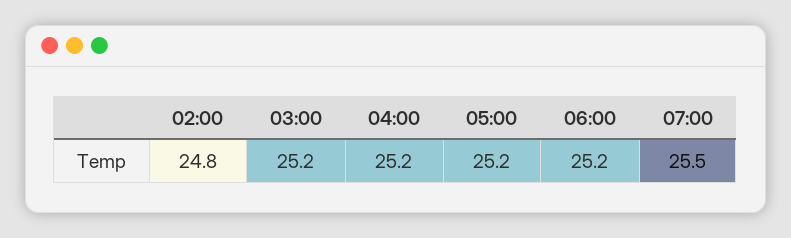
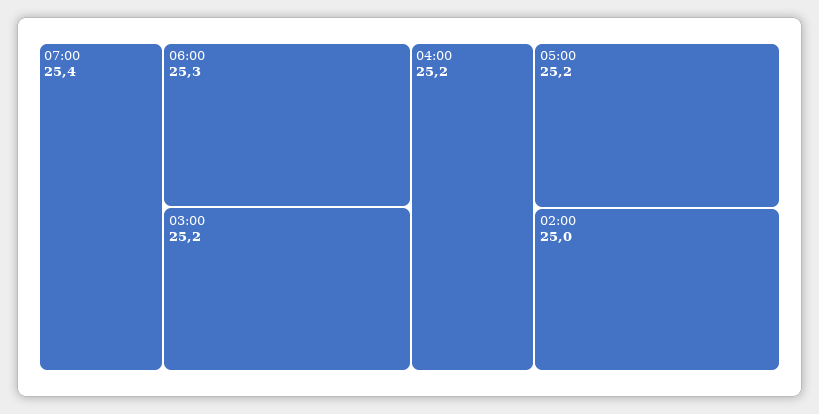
02:00: 24.8 -> 25
06:00: 25.2 -> 25.3
07:00: 25.5 -> 25.4

